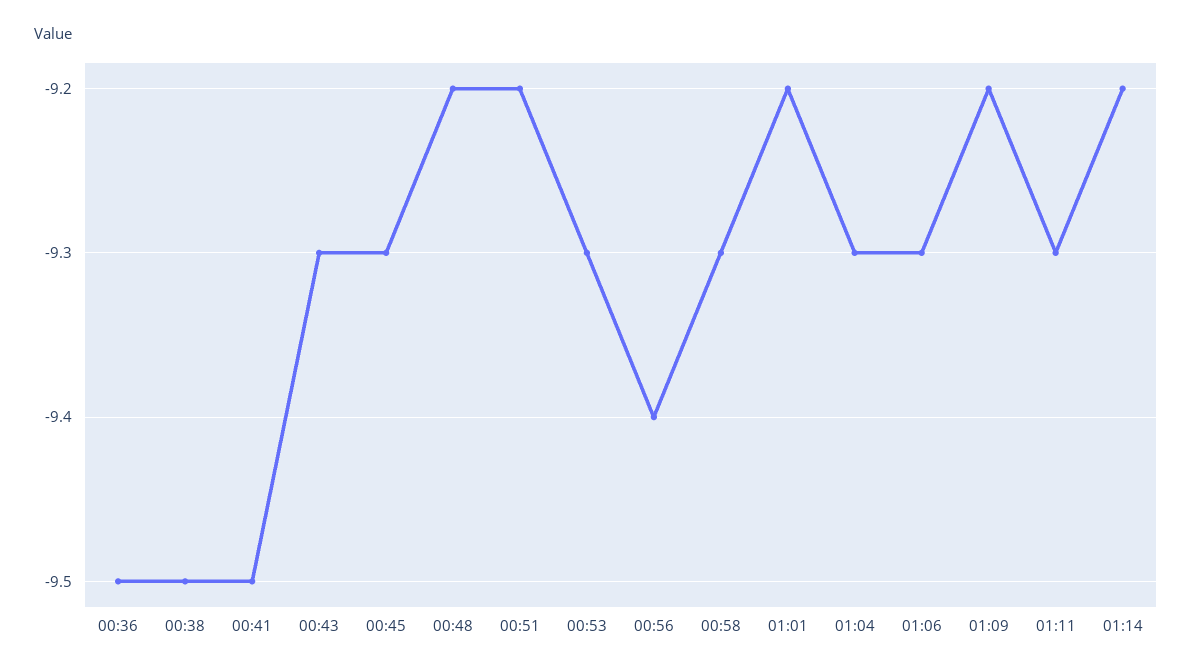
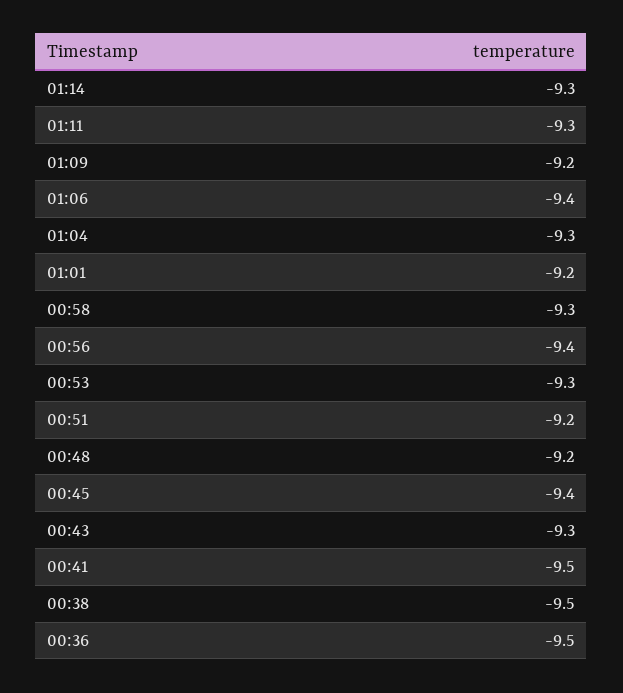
00:45: -9.3 -> -9.4
01:06: -9.3 -> -9.4
01:14: -9.2 -> -9.3

